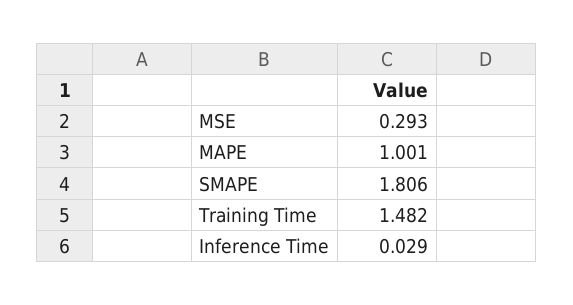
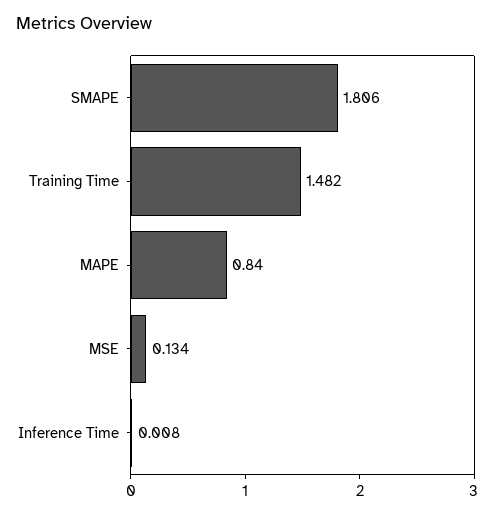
MSE: 0.293 -> 0.134
MAPE: 1.001 -> 0.84
Inference Time: 0.029 -> 0.008

